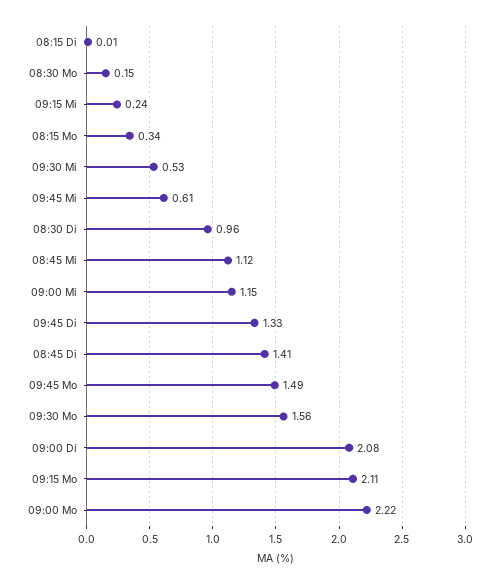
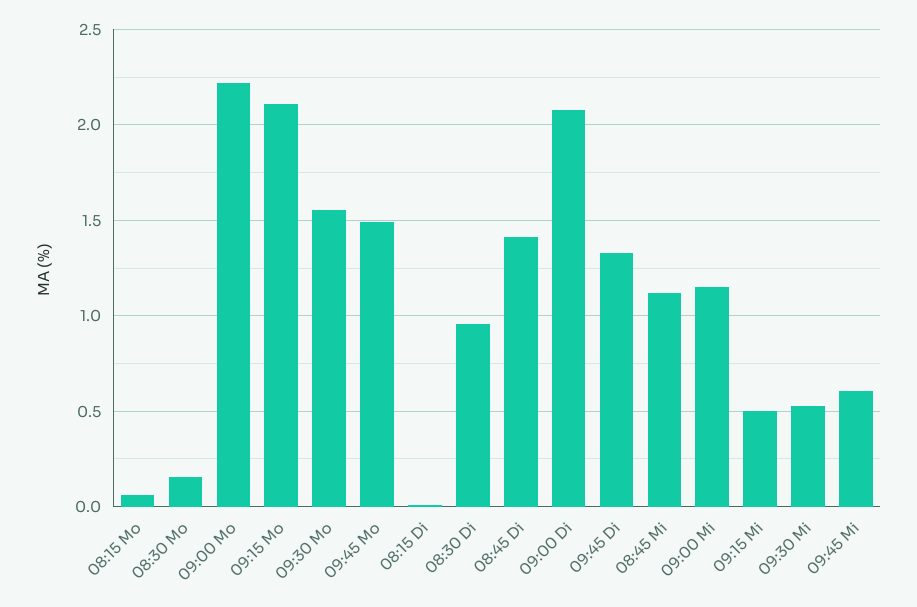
09:15 Mi: 0.24 -> 0.5
08:15 Mo: 0.34 -> 0.05

